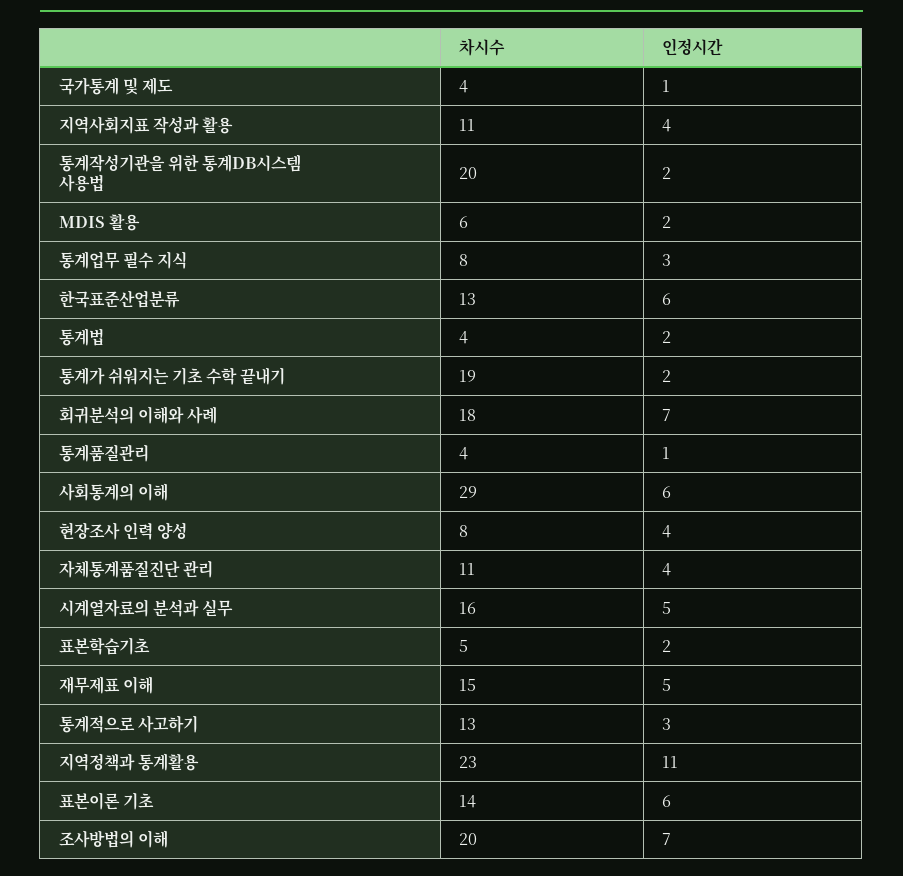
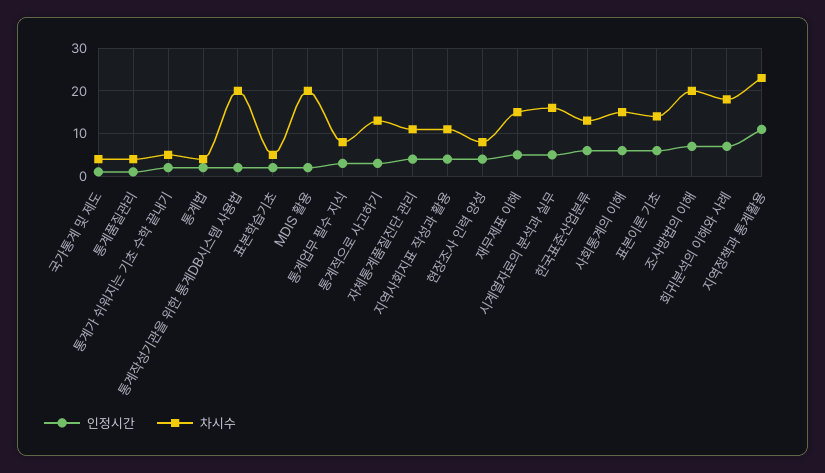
차시수, MDIS 활용: 6 -> 20
차시수, 통계가 쉬워지는 기초 수학 끝내기: 19 -> 5
차시수, 사회통계의 이해: 29 -> 15

